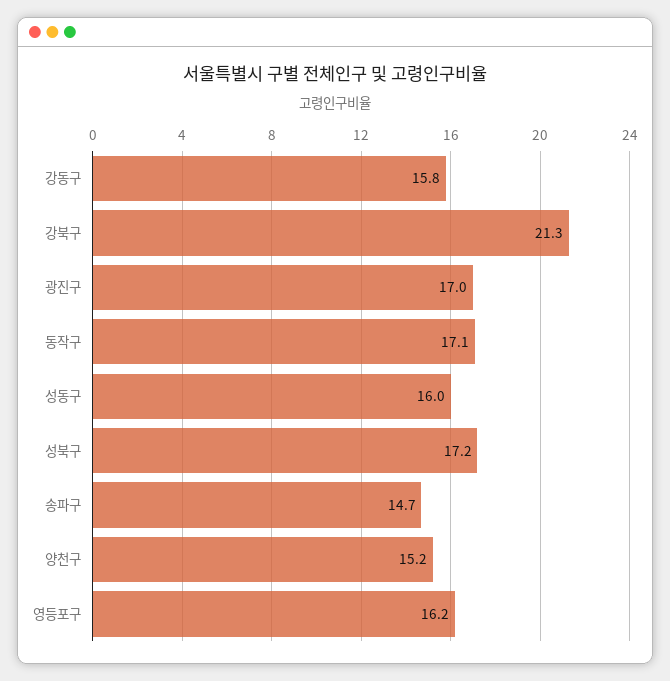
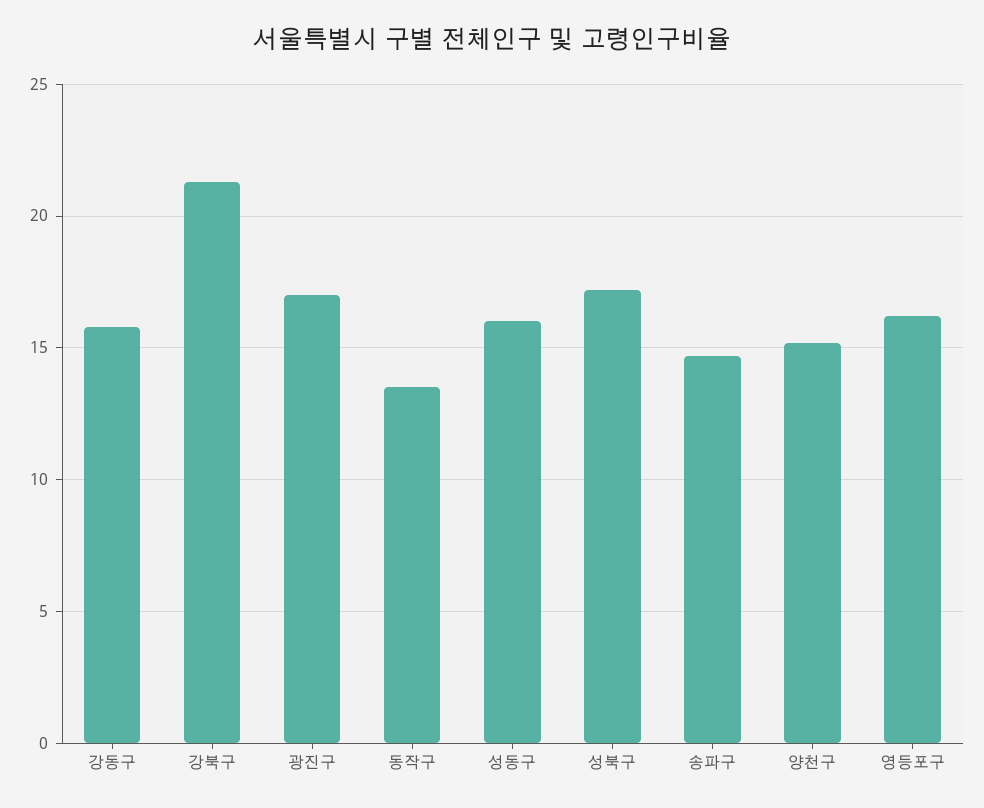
동작구: 17.1 -> 13.5

